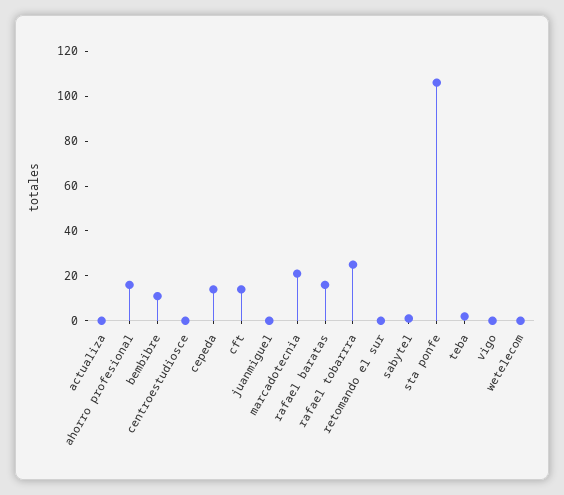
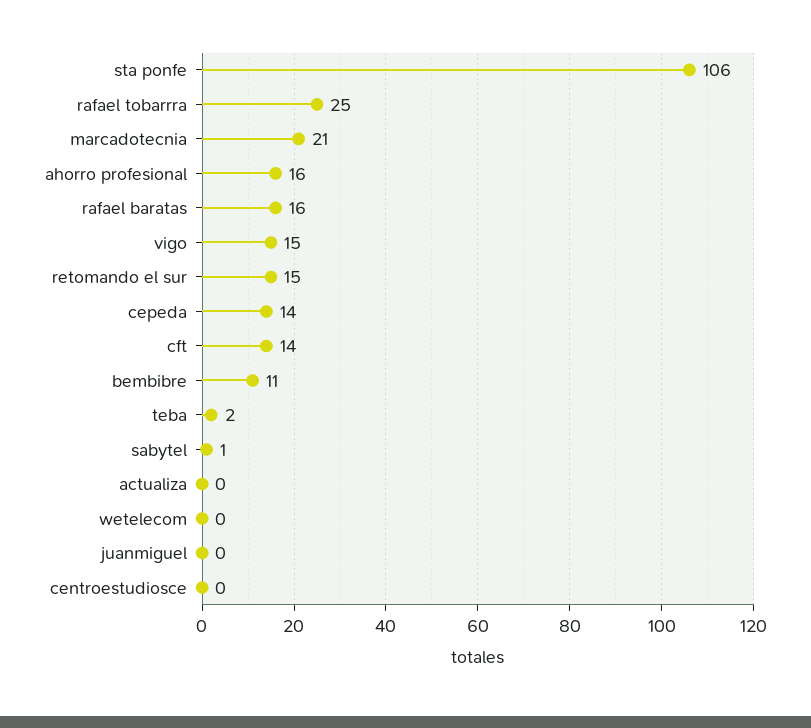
retomando el sur: 0 -> 15
vigo: 0 -> 15

